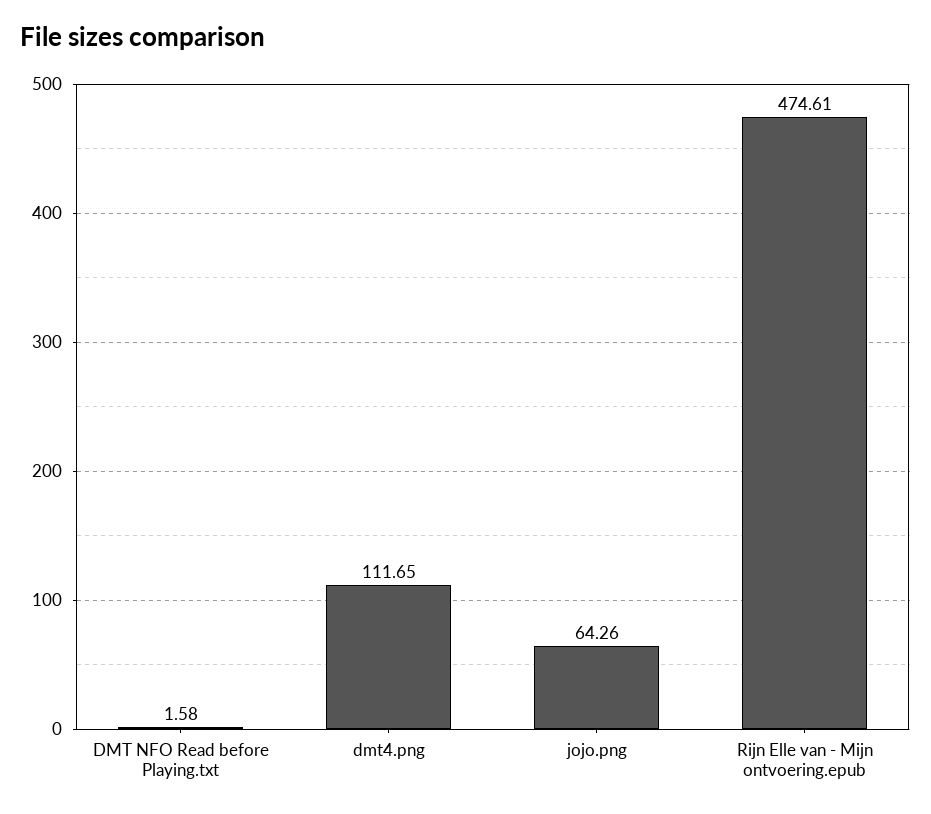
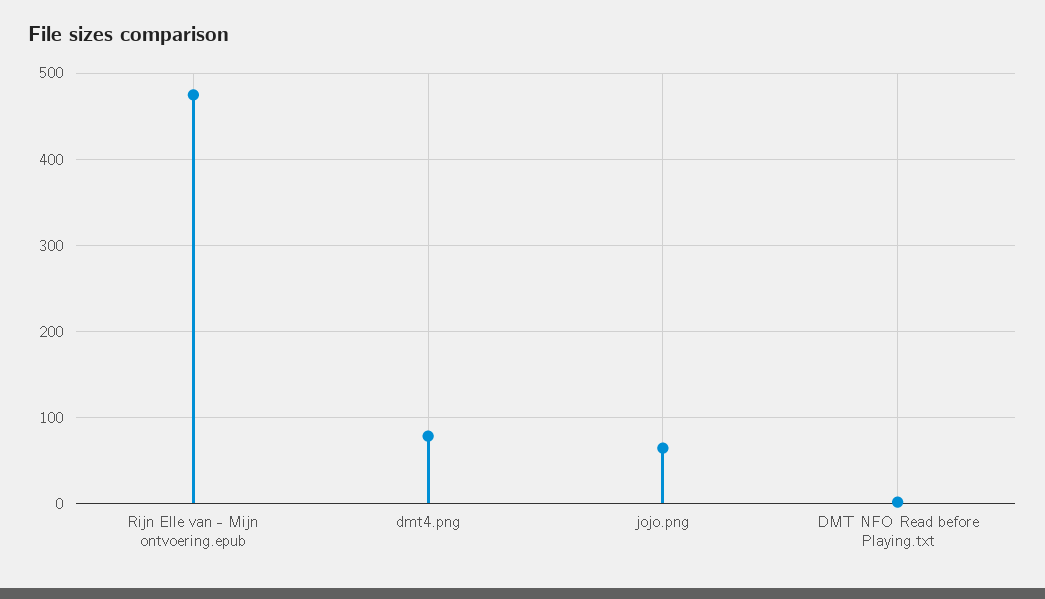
dmt4.png: 111.65 -> 80

